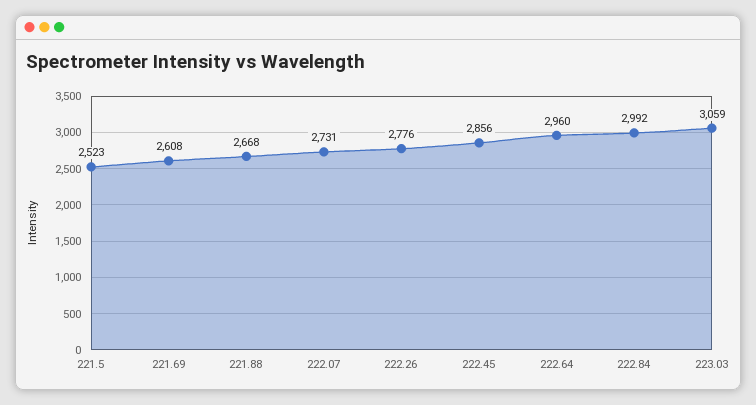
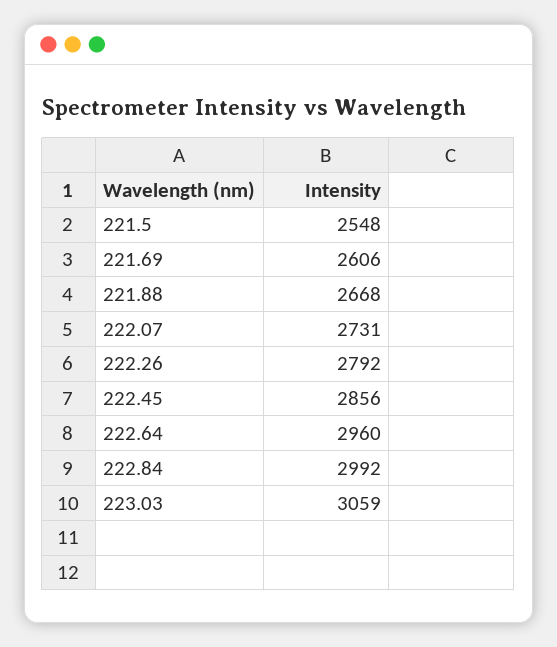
221.5: 2523 -> 2548
221.69: 2608 -> 2606
222.26: 2776 -> 2792

